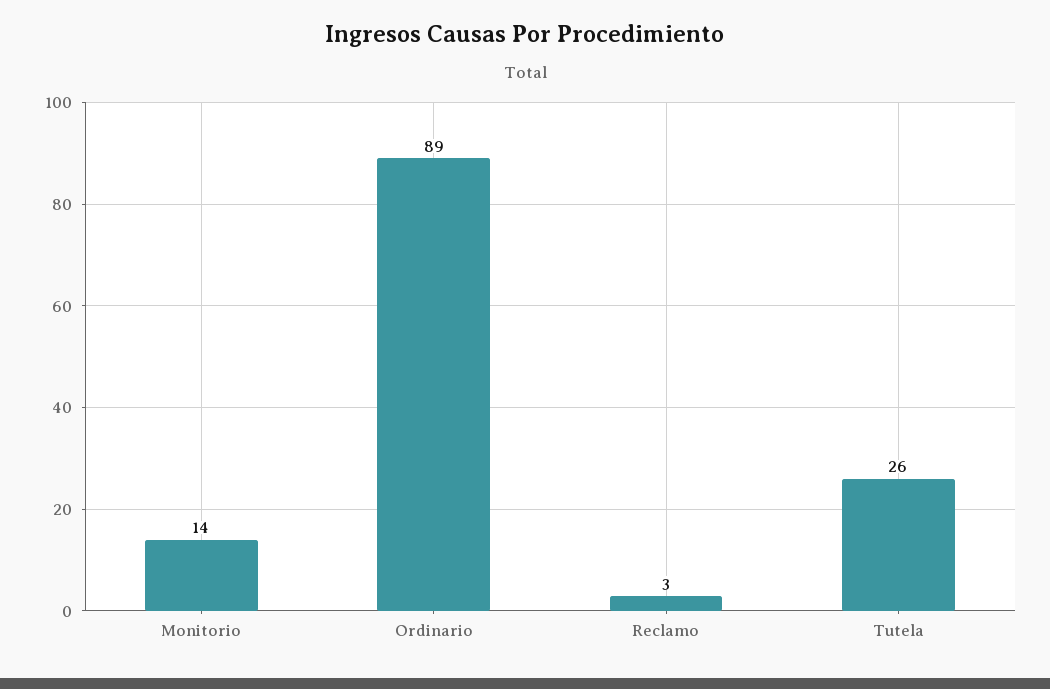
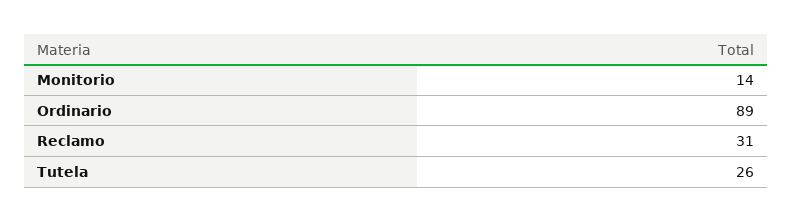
Reclamo: 3 -> 31

